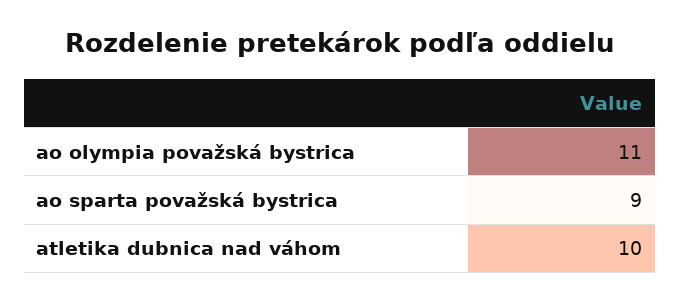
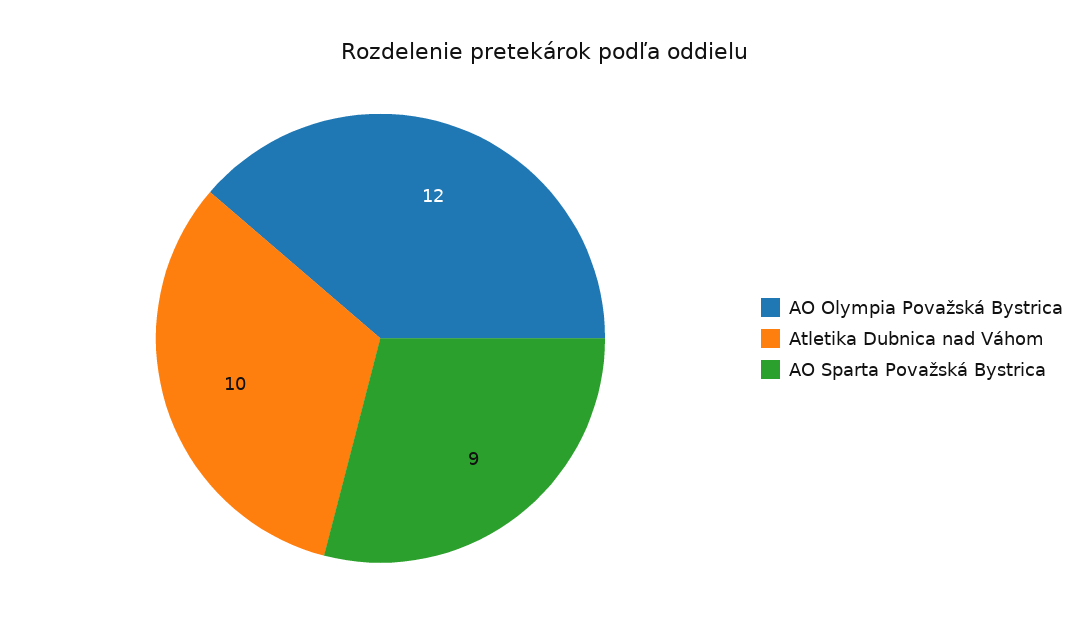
ao olympia považská bystrica: 11 -> 12

